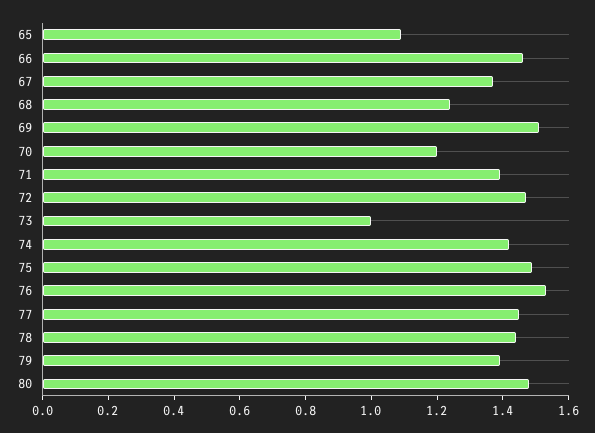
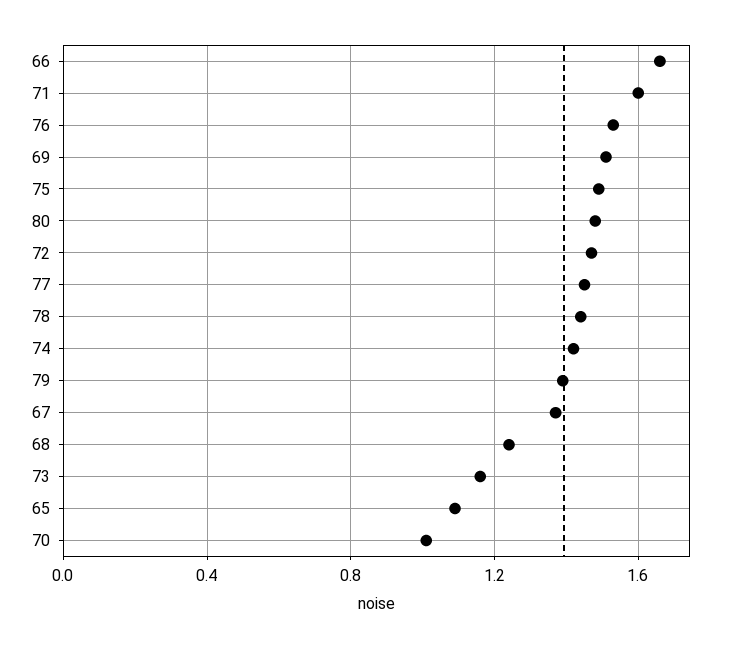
66: 1.45 -> 1.65
70: 1.2 -> 1
71: 1.4 -> 1.6
73: 1 -> 1.15

